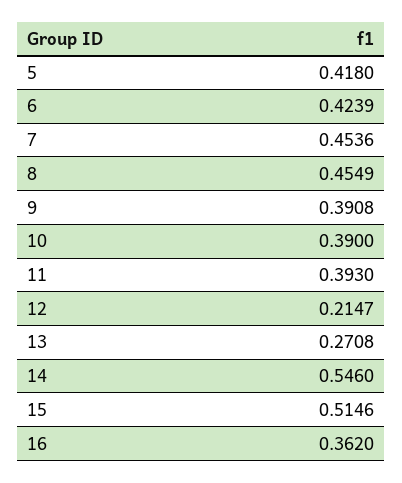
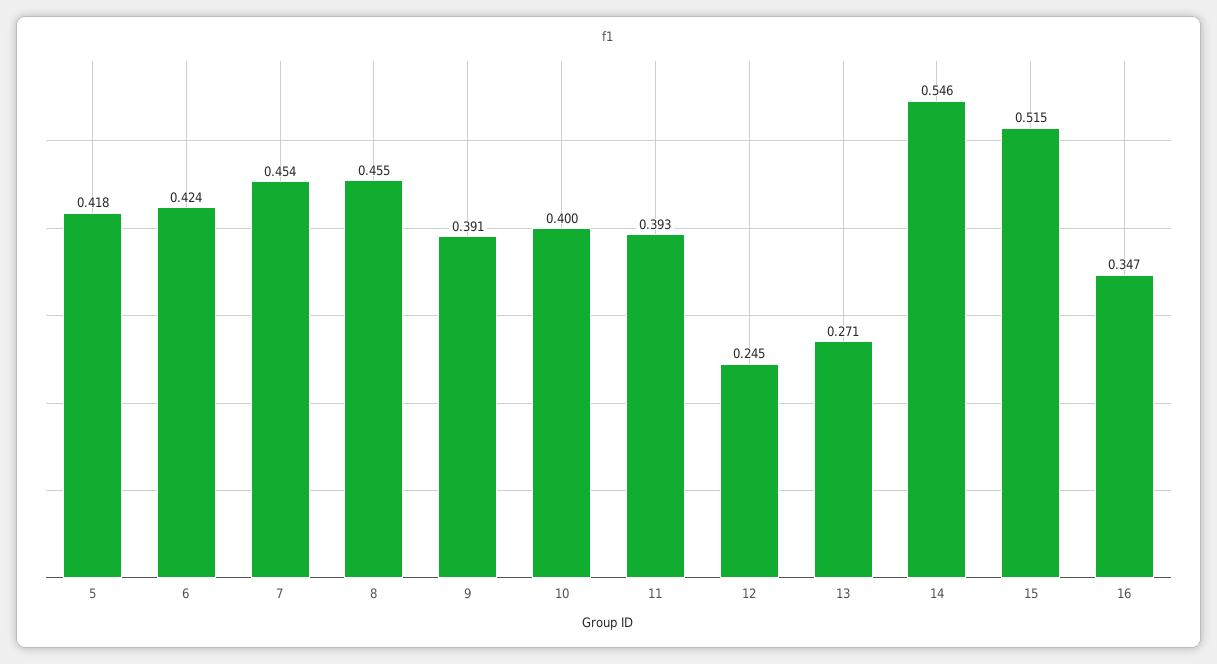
10: 0.39 -> 0.4
12: 0.2147 -> 0.245
16: 0.362 -> 0.347

